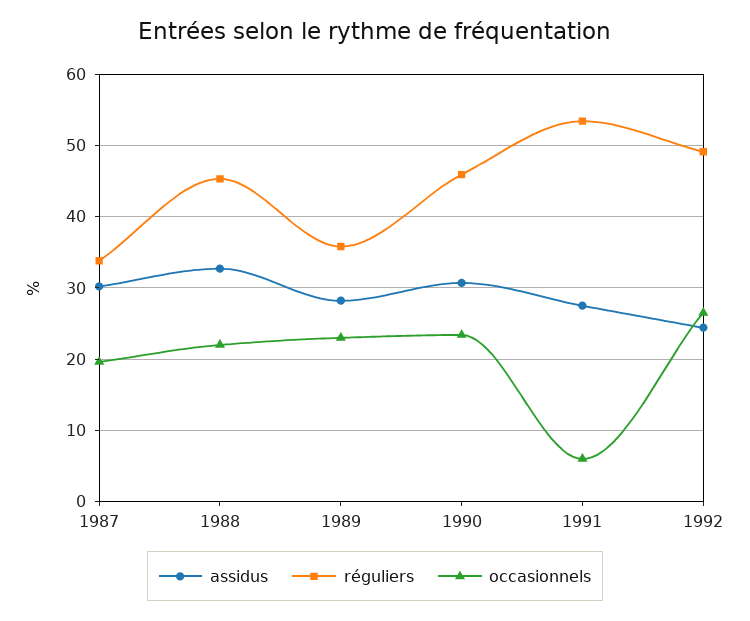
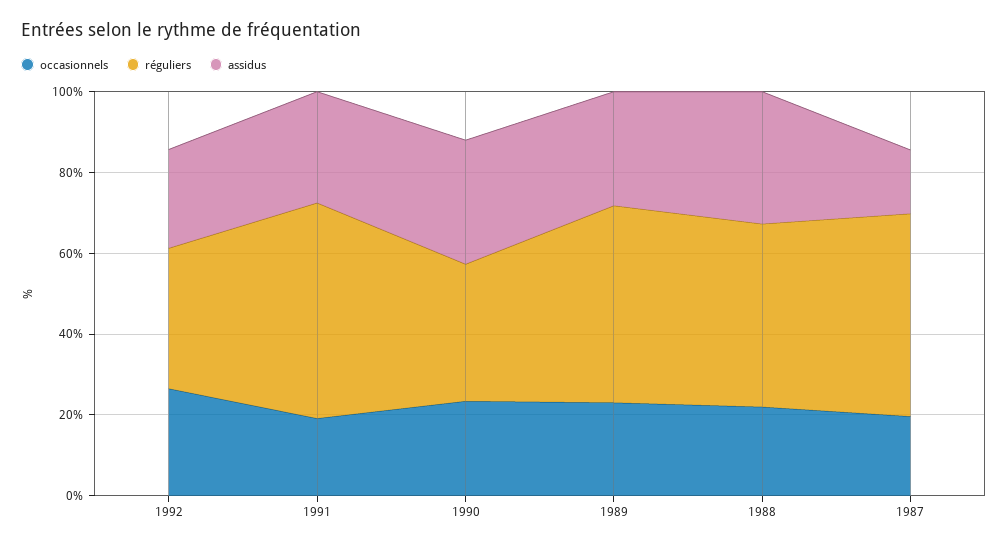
assidus, 1987: 30 -> 15
réguliers, 1987: 34 -> 50
réguliers, 1989: 36 -> 50
réguliers, 1990: 46 -> 35
occasionnels, 1991: 6 -> 20
réguliers, 1992: 49 -> 35

